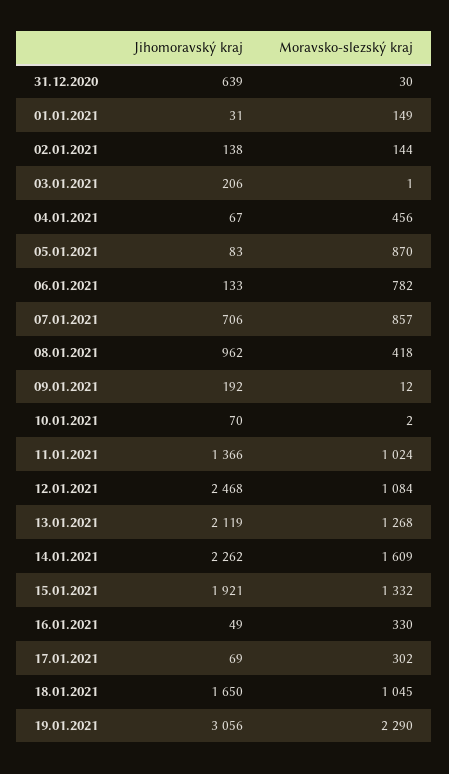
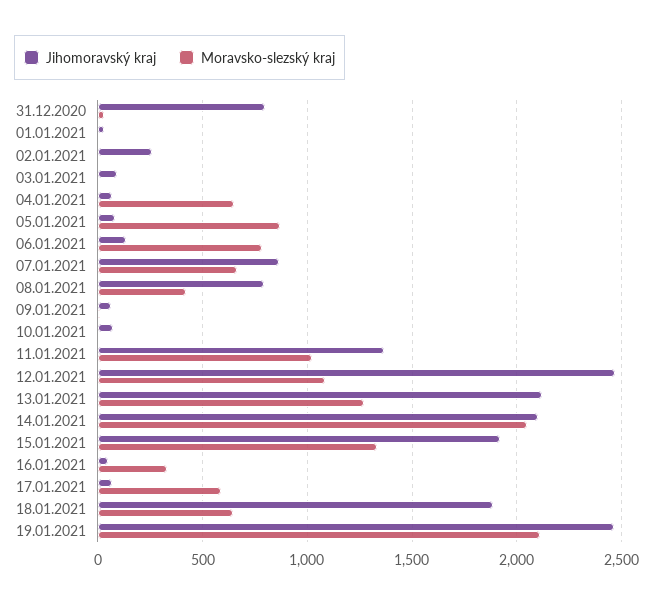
Jihomoravský kraj, 31.12.2020: 639 -> 800
Moravsko-slezský kraj, 01.01.2021: 149 -> 0
Jihomoravský kraj, 02.01.2021: 138 -> 250
Moravsko-slezský kraj, 02.01.2021: 144 -> 0
Jihomoravský kraj, 03.01.2021: 206 -> 100
Moravsko-slezský kraj, 04.01.2021: 456 -> 650
Jihomoravský kraj, 07.01.2021: 706 -> 850
Moravsko-slezský kraj, 07.01.2021: 857 -> 650
Jihomoravský kraj, 08.01.2021: 962 -> 800
Jihomoravský kraj, 09.01.2021: 192 -> 50
Jihomoravský kraj, 14.01.2021: 2262 -> 2100
Moravsko-slezský kraj, 14.01.2021: 1609 -> 2050
Moravsko-slezský kraj, 17.01.2021: 302 -> 600
Jihomoravský kraj, 18.01.2021: 1650 -> 1900
Moravsko-slezský kraj, 18.01.2021: 1045 -> 650
Jihomoravský kraj, 19.01.2021: 3056 -> 2450
Moravsko-slezský kraj, 19.01.2021: 2290 -> 2100

